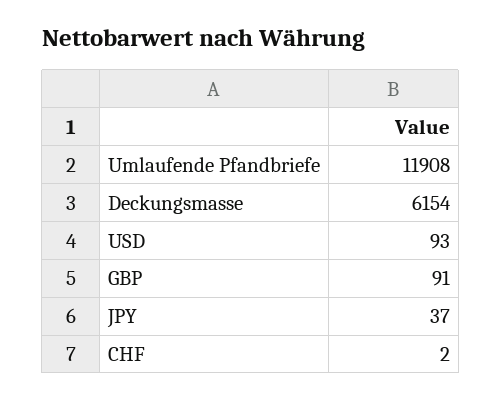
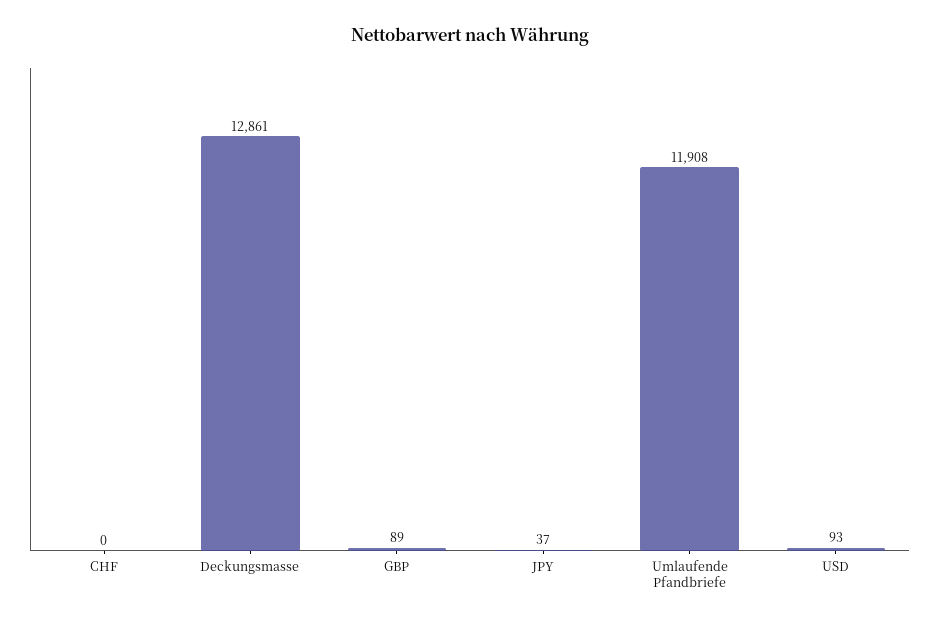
Deckungsmasse: 6154 -> 12861
GBP: 91 -> 89
CHF: 2 -> 0

